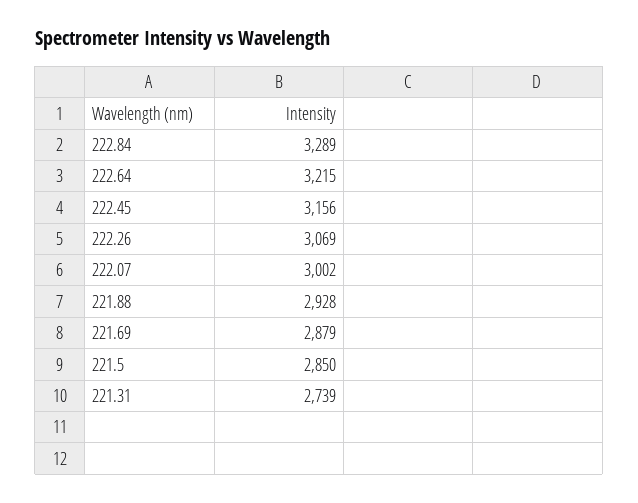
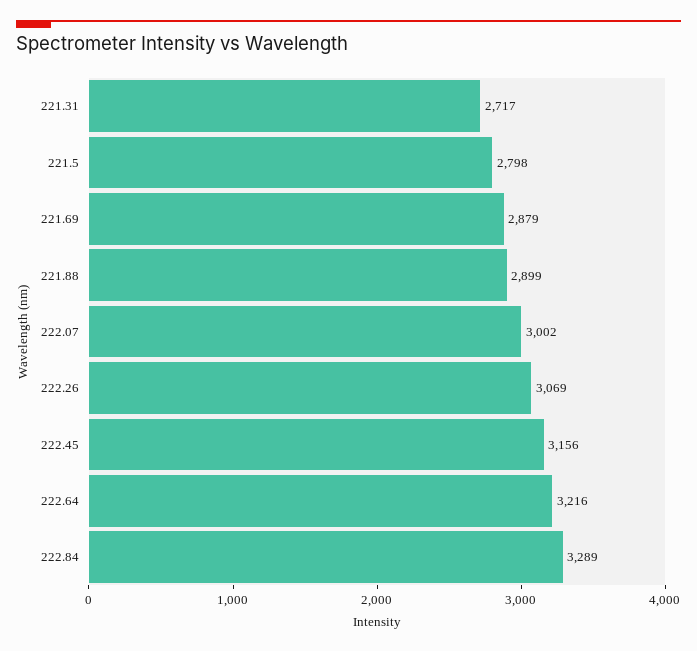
222.64: 3215 -> 3216
221.88: 2928 -> 2899
221.5: 2850 -> 2798
221.31: 2739 -> 2717

